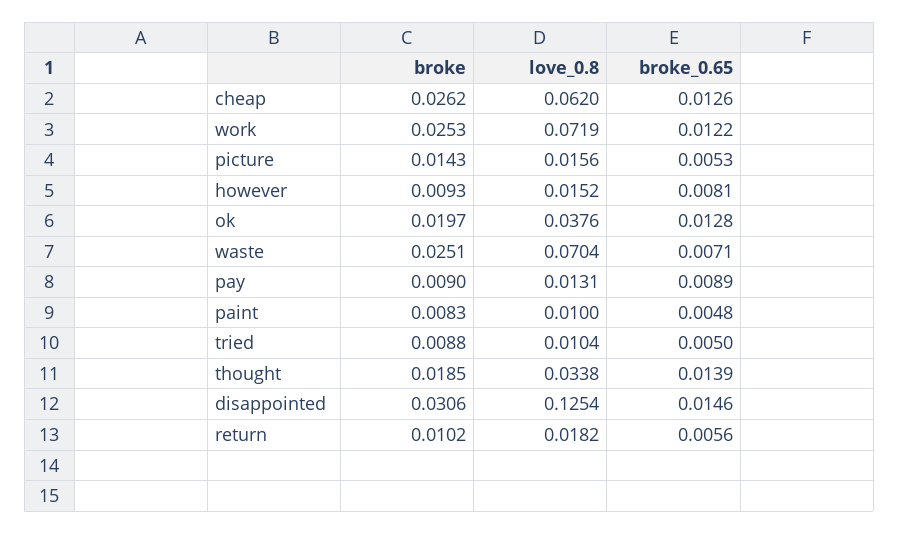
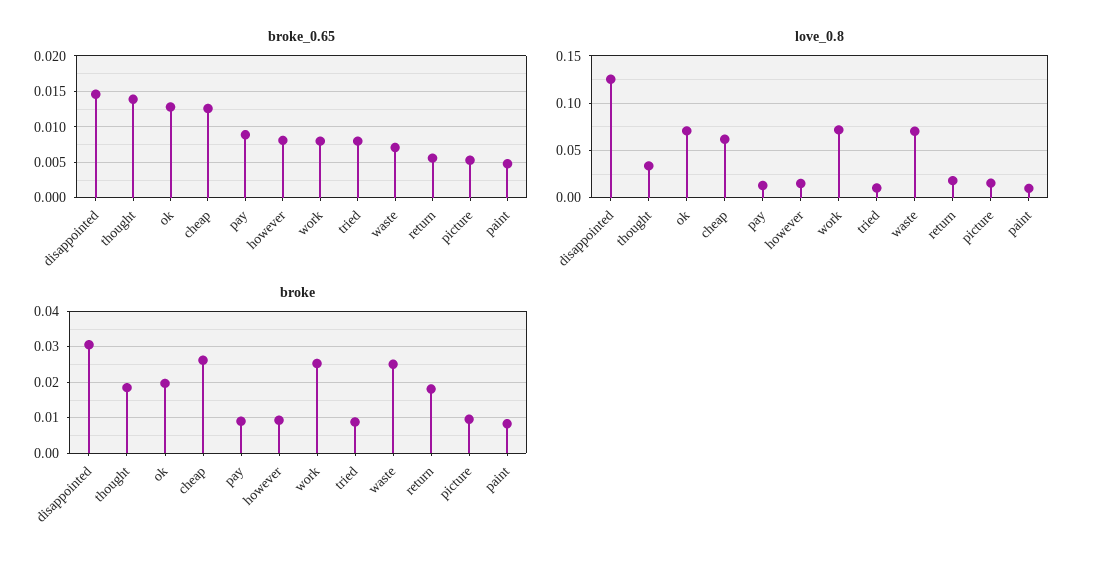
broke_0.65, work: 0.0122 -> 0.008
broke, picture: 0.0143 -> 0.01
love_0.8, ok: 0.0376 -> 0.07
broke_0.65, tried: 0.005 -> 0.008
broke, return: 0.0102 -> 0.018

